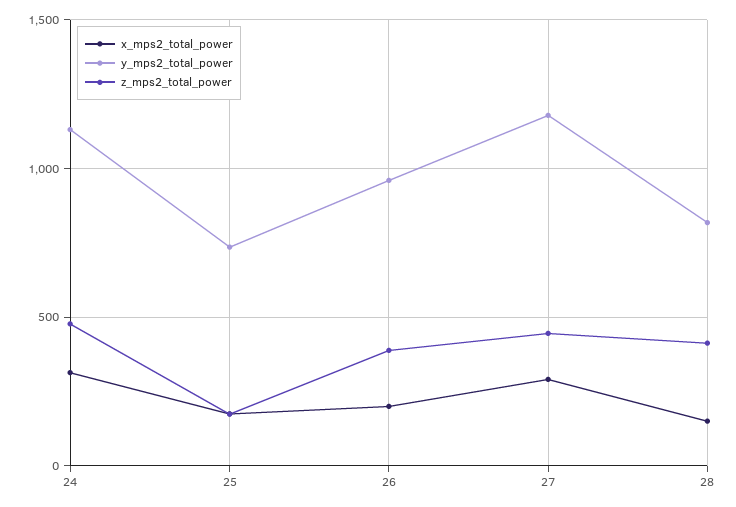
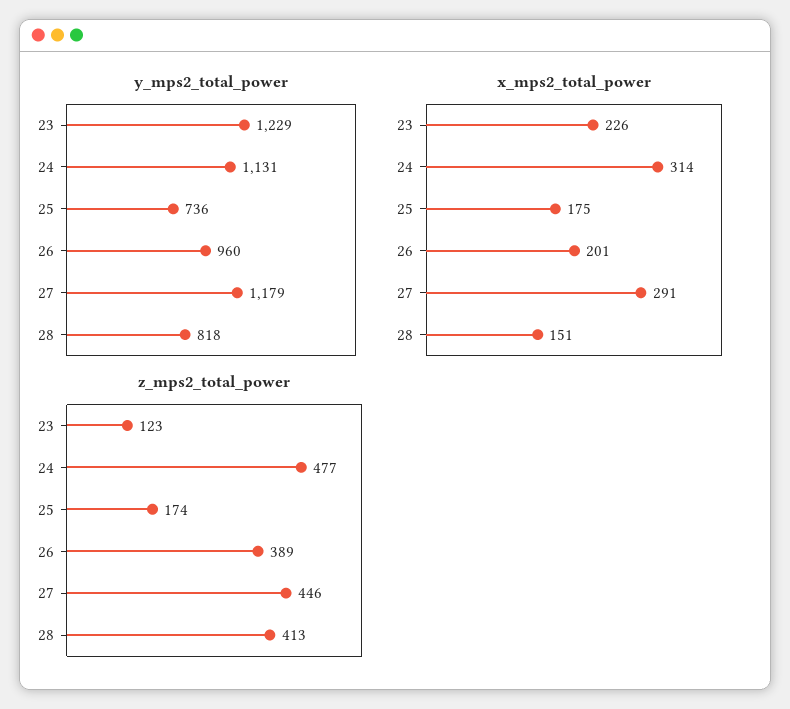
y_mps2_total_power, 23: none -> 1229
x_mps2_total_power, 23: none -> 226
z_mps2_total_power, 23: none -> 123

